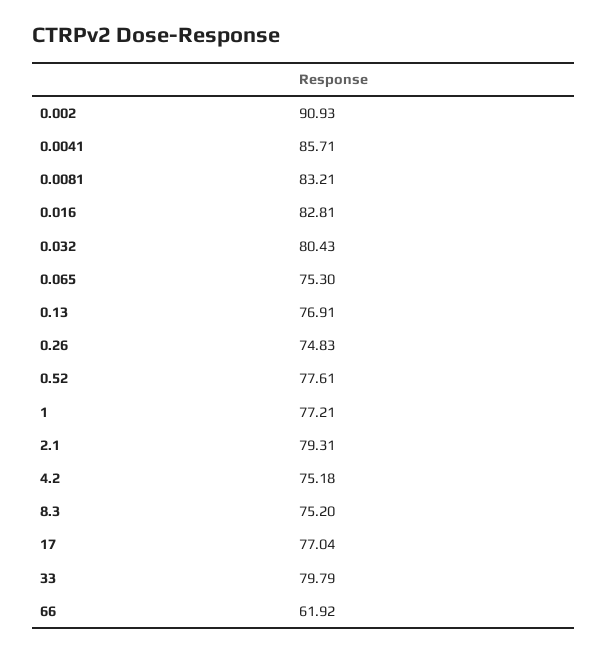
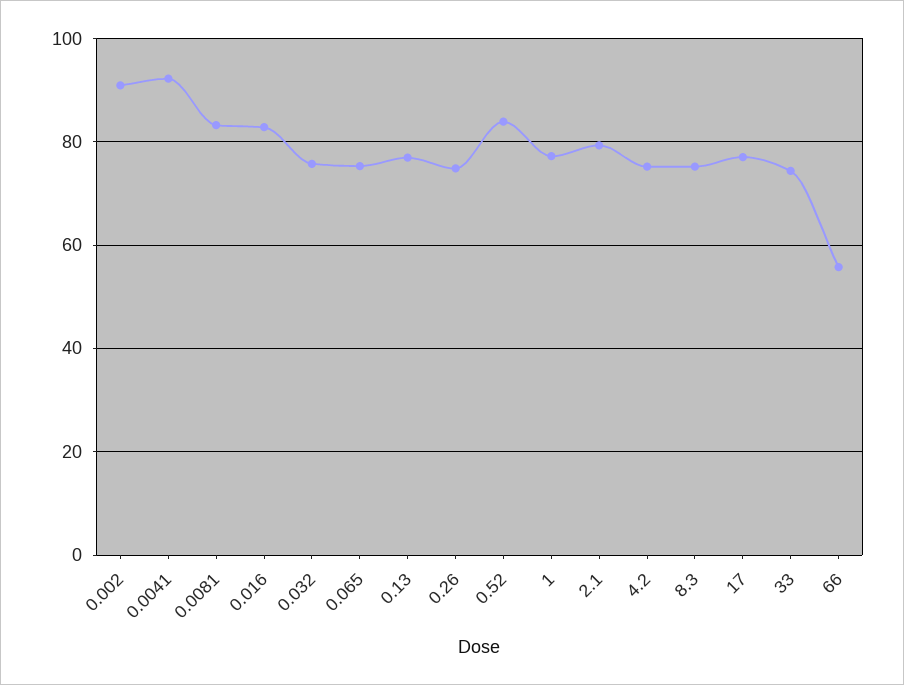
0.0041: 85.71 -> 92
0.032: 80.43 -> 76
0.52: 77.61 -> 84
33: 79.79 -> 74
66: 61.92 -> 56

